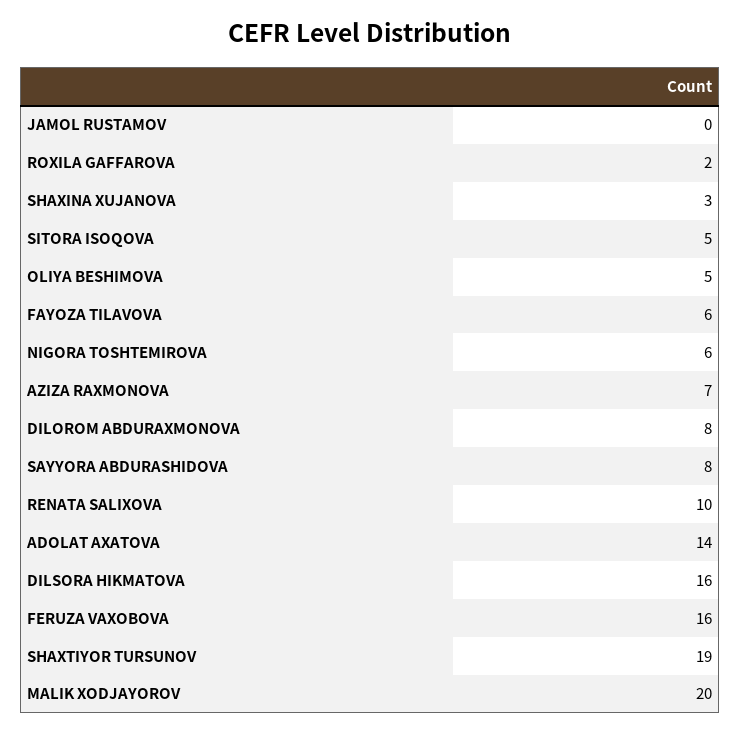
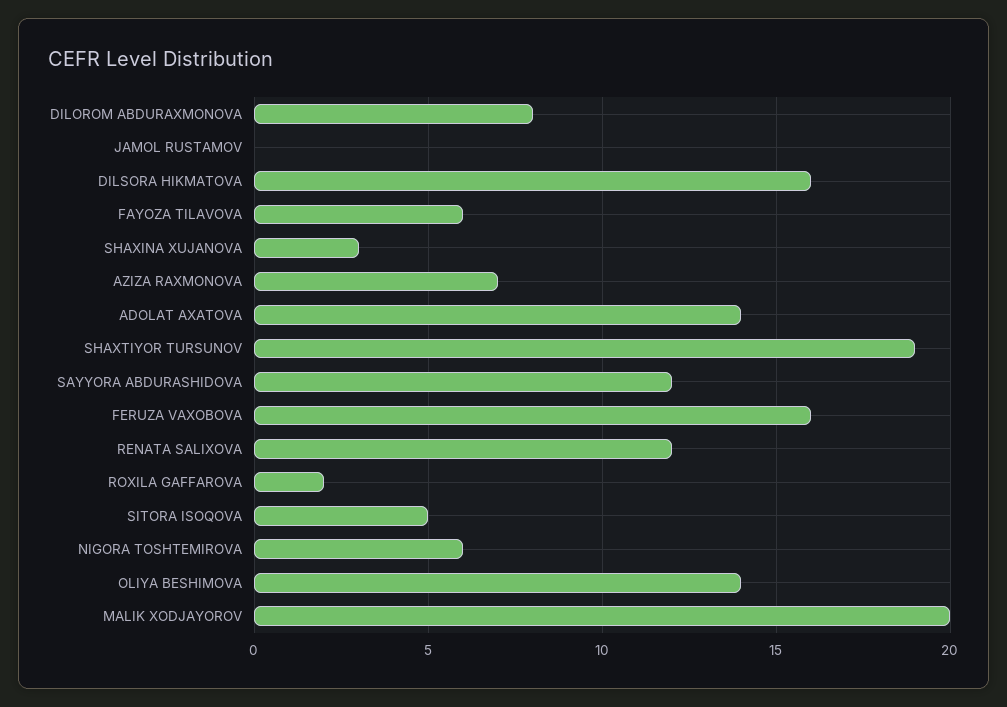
OLIYA BESHIMOVA: 5 -> 14
SAYYORA ABDURASHIDOVA: 8 -> 12
RENATA SALIXOVA: 10 -> 12

